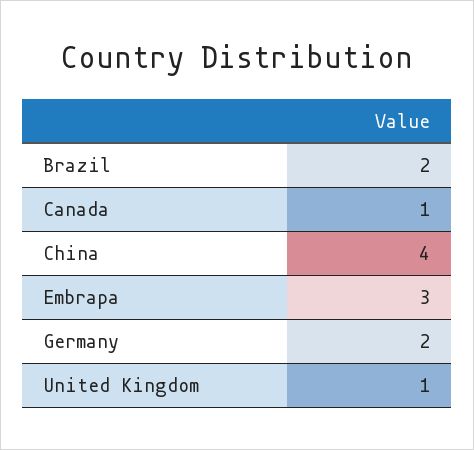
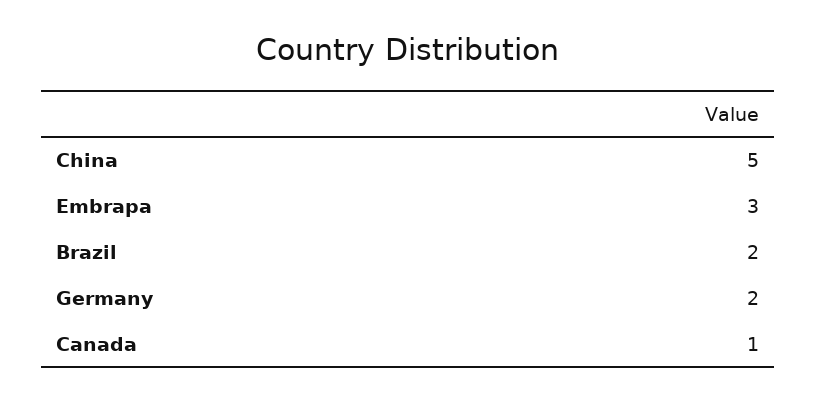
China: 4 -> 5
United Kingdom: 1 -> none

